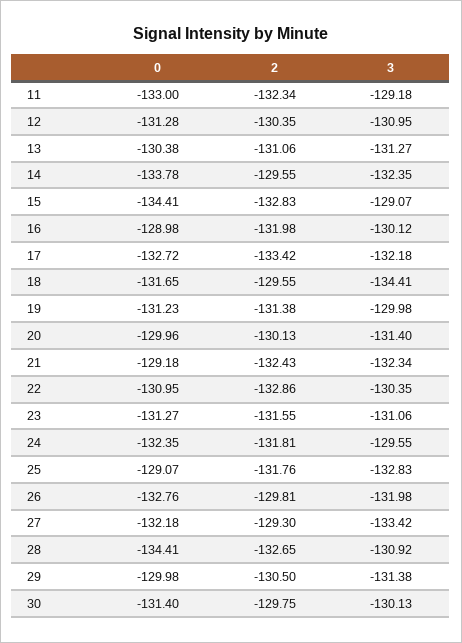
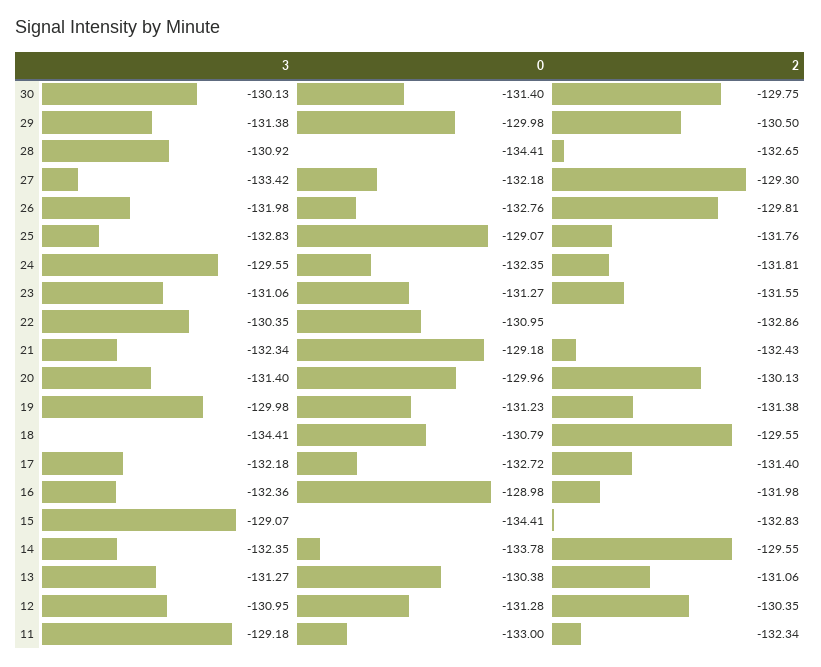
3, 16: -130.12 -> -132.36
2, 17: -133.42 -> -131.4
0, 18: -131.65 -> -130.79

